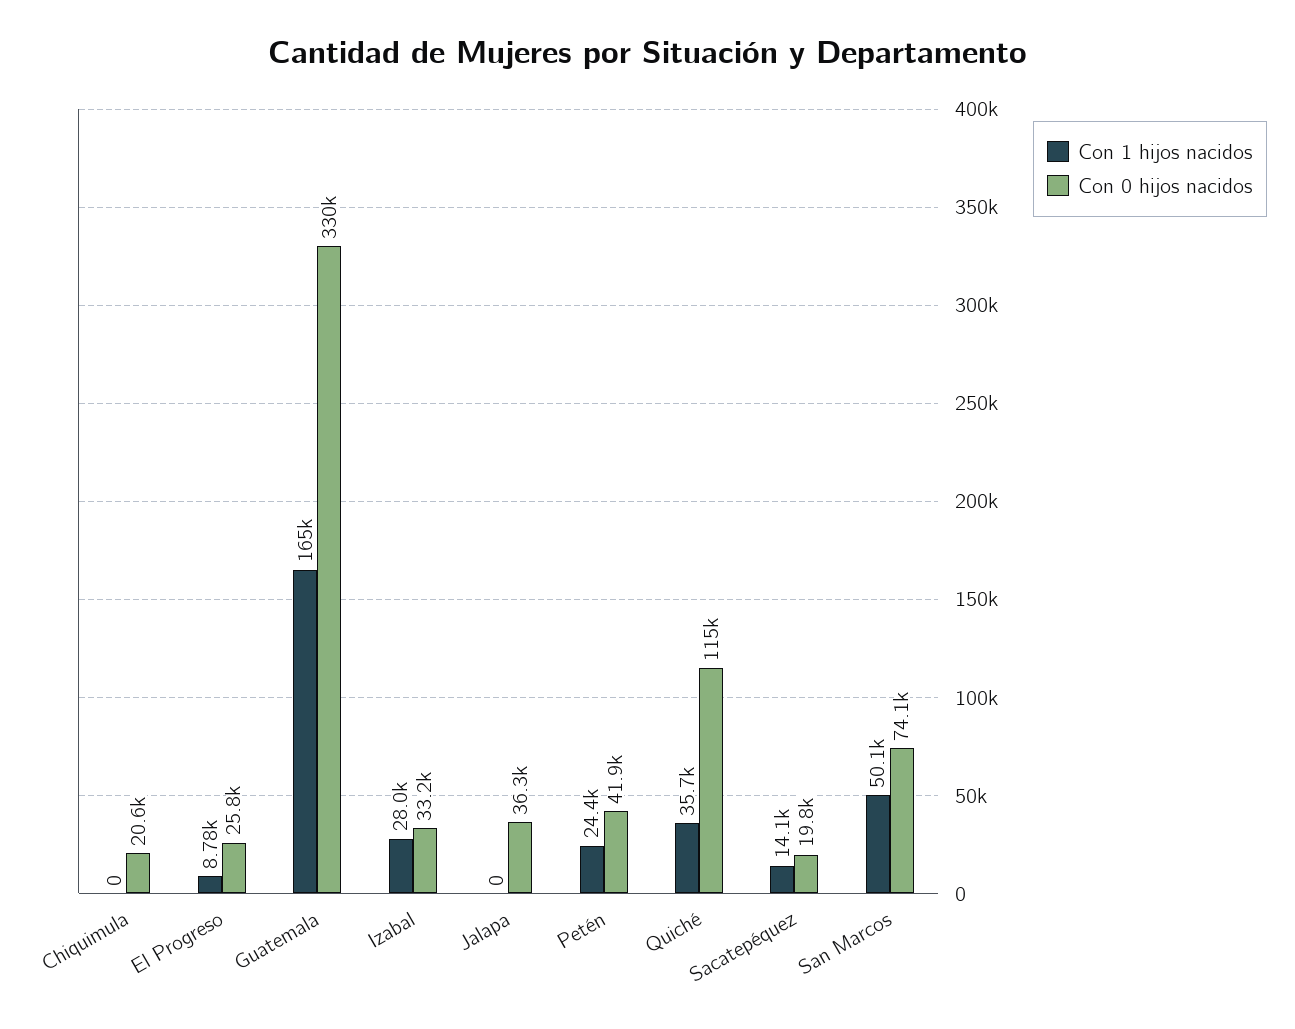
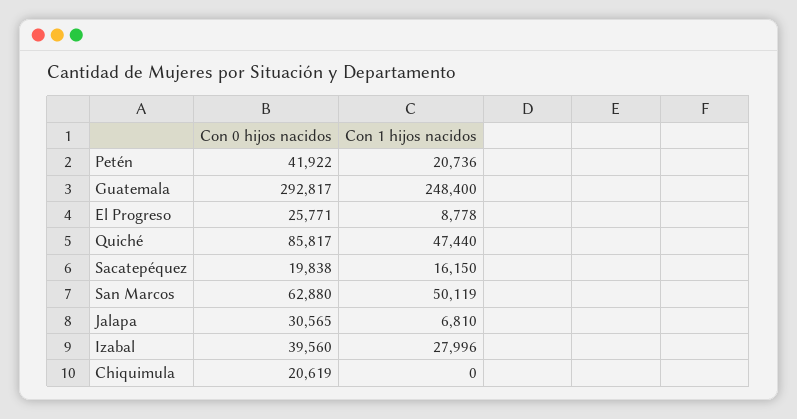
Con 1 hijos nacidos, Guatemala: 165000 -> 248400
Con 0 hijos nacidos, Guatemala: 330000 -> 292817
Con 0 hijos nacidos, Izabal: 33200 -> 39560
Con 1 hijos nacidos, Jalapa: 0 -> 6810
Con 0 hijos nacidos, Jalapa: 36300 -> 30565
Con 1 hijos nacidos, Petén: 24400 -> 20736
Con 1 hijos nacidos, Quiché: 35700 -> 47440
Con 0 hijos nacidos, Quiché: 115000 -> 85817
Con 1 hijos nacidos, Sacatepéquez: 14100 -> 16150
Con 0 hijos nacidos, San Marcos: 74100 -> 62880

